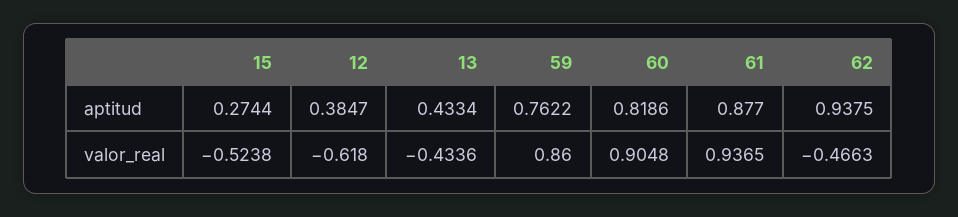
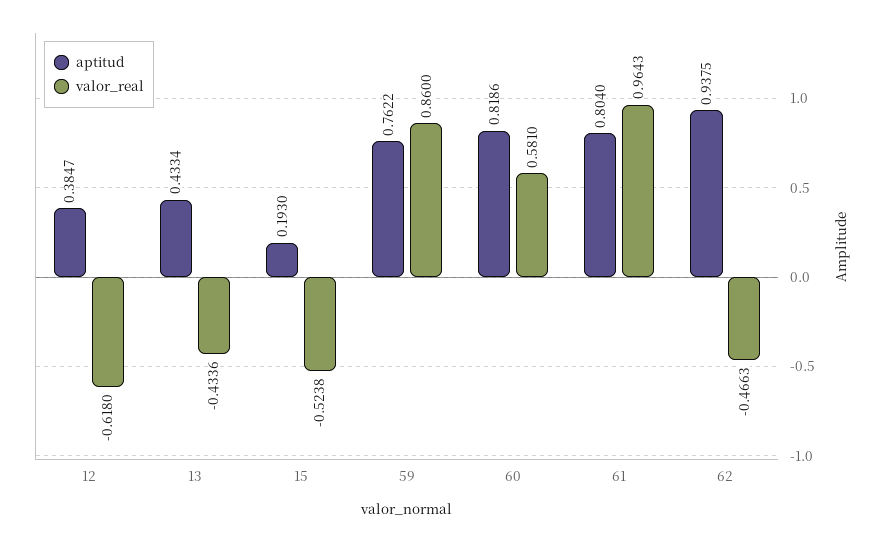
aptitud, 15: 0.2744 -> 0.193
aptitud, 61: 0.877 -> 0.804
valor_real, 60: 0.9048 -> 0.581
valor_real, 61: 0.9365 -> 0.9643

